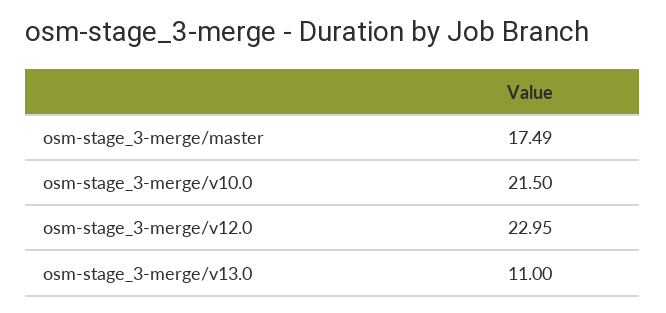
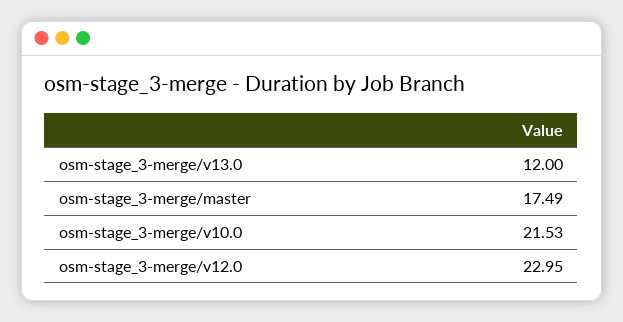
osm-stage_3-merge/v10.0: 21.5 -> 21.53
osm-stage_3-merge/v13.0: 11 -> 12

